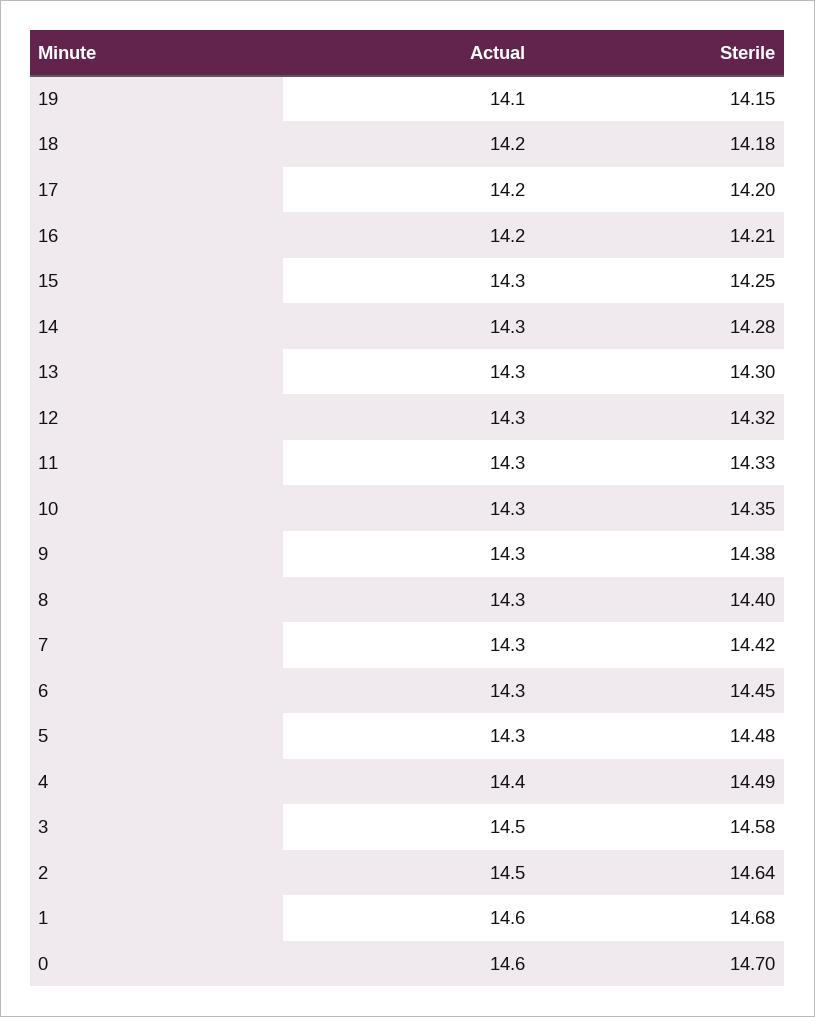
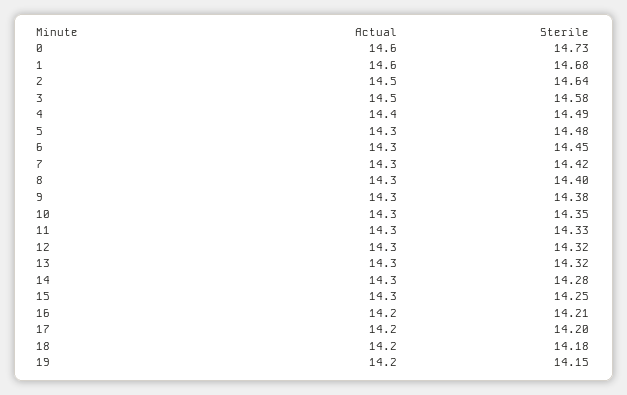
Actual, 19: 14.1 -> 14.2
Sterile, 13: 14.3 -> 14.32
Sterile, 0: 14.7 -> 14.73

